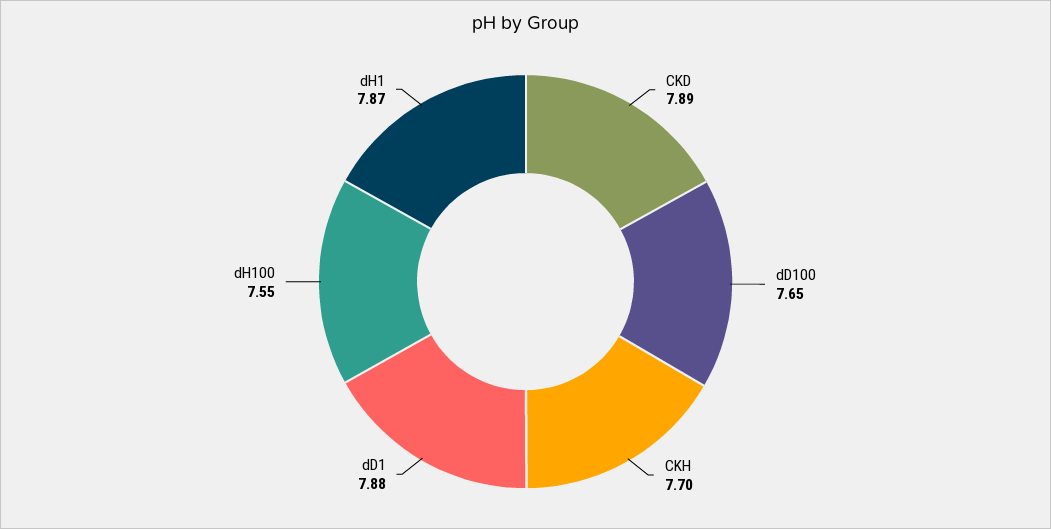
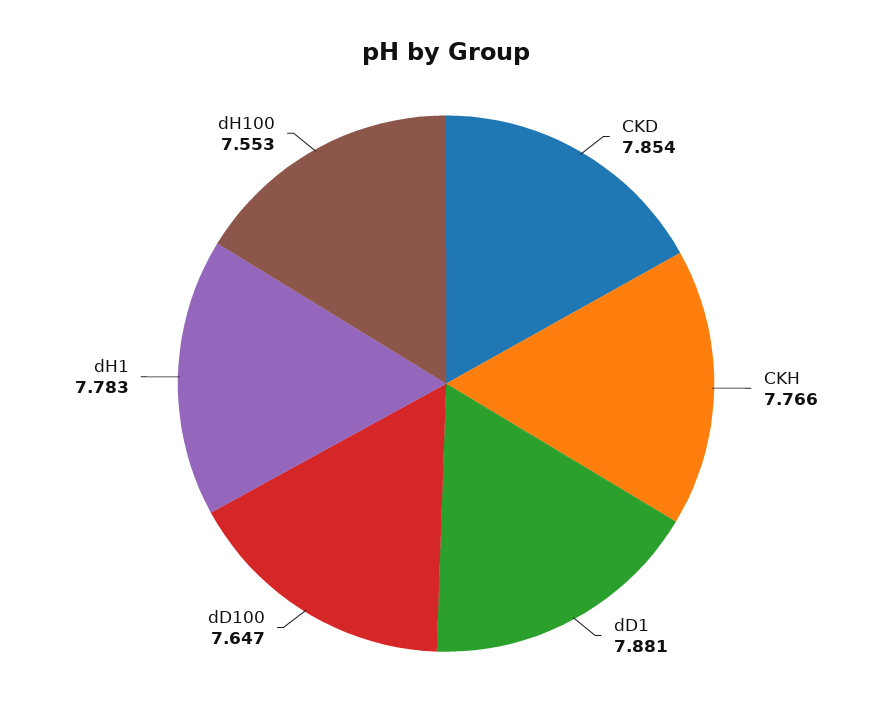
CKD: 7.89 -> 7.854
CKH: 7.7 -> 7.766
dH1: 7.87 -> 7.783

